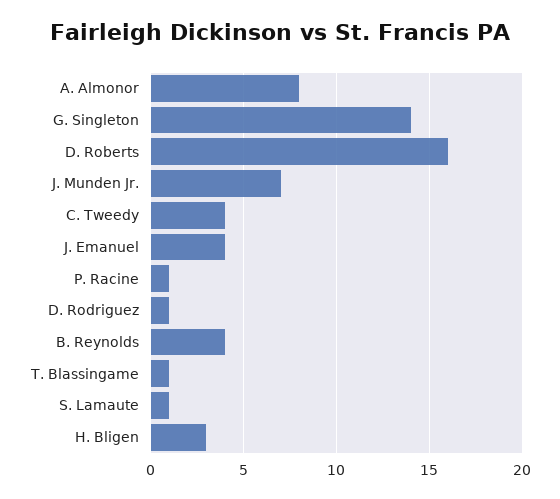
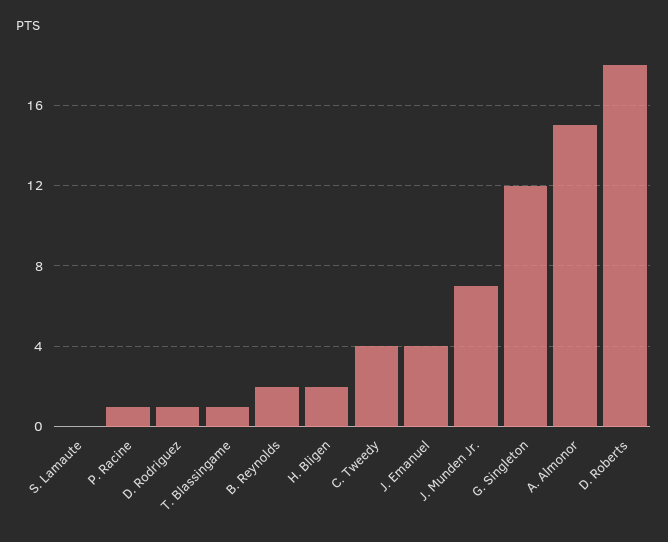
A. Almonor: 8 -> 15
G. Singleton: 14 -> 12
D. Roberts: 16 -> 18
B. Reynolds: 4 -> 2
S. Lamaute: 1 -> 0
H. Bligen: 3 -> 2

